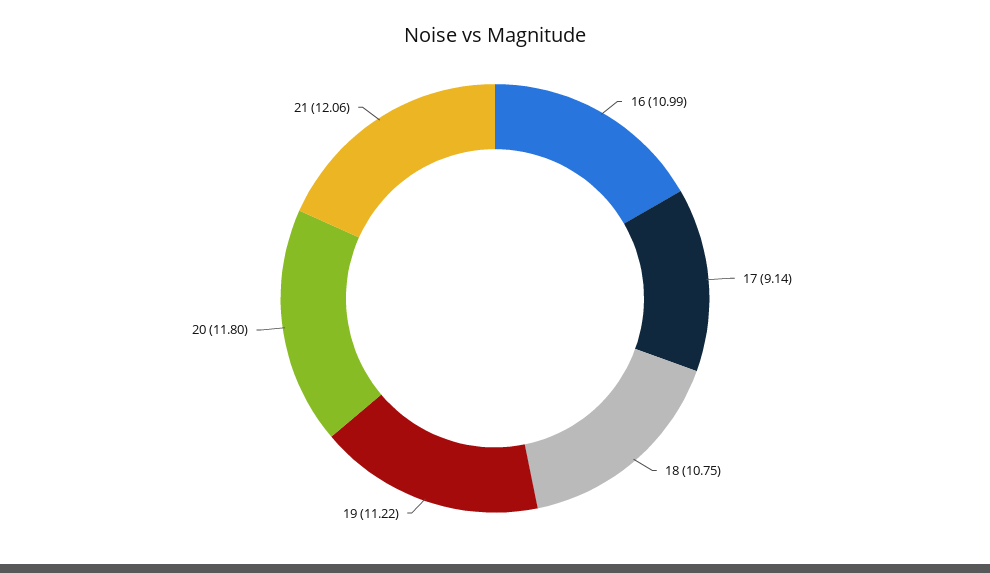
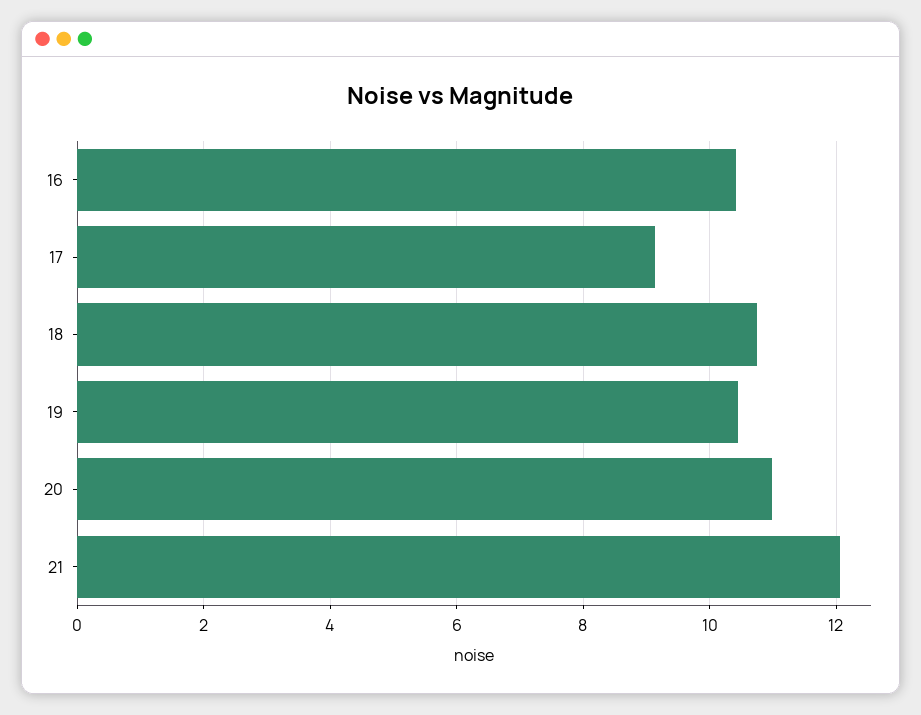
16: 10.99 -> 10.4
19: 11.22 -> 10.4
20: 11.8 -> 11

